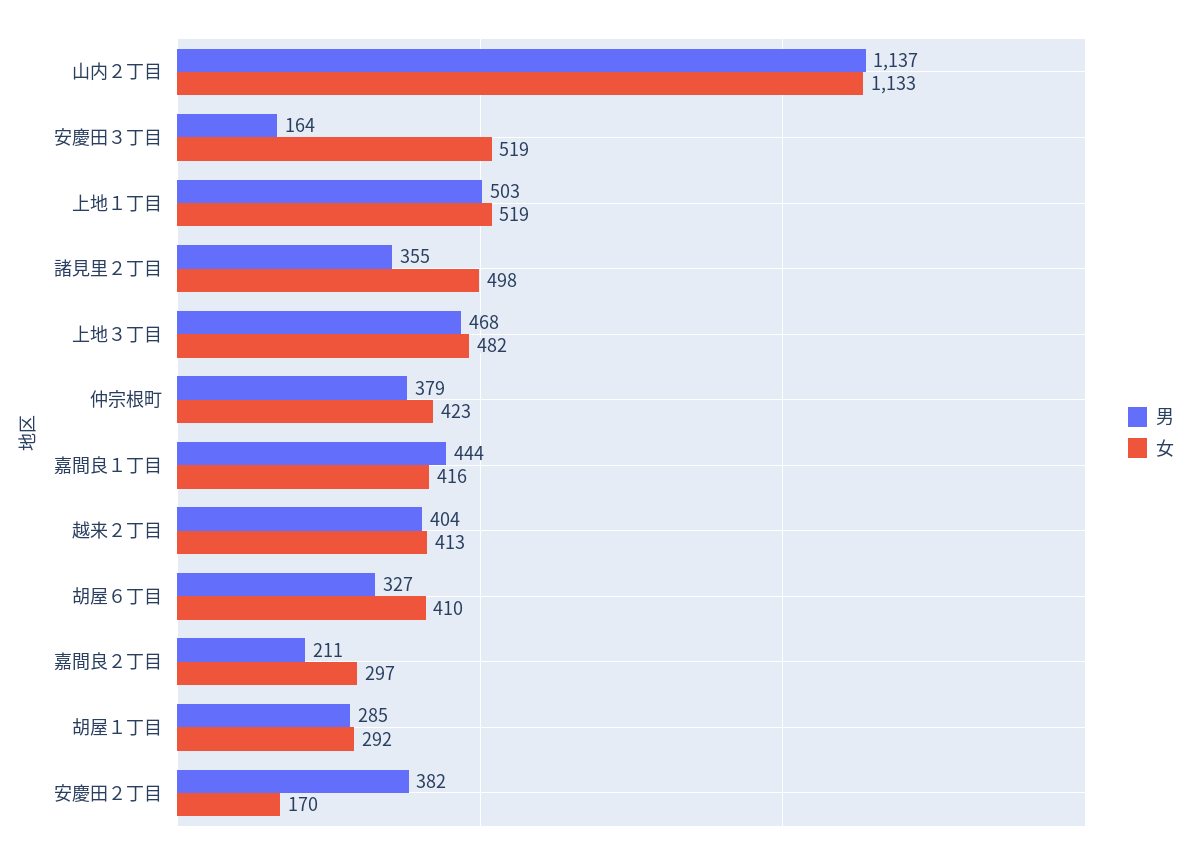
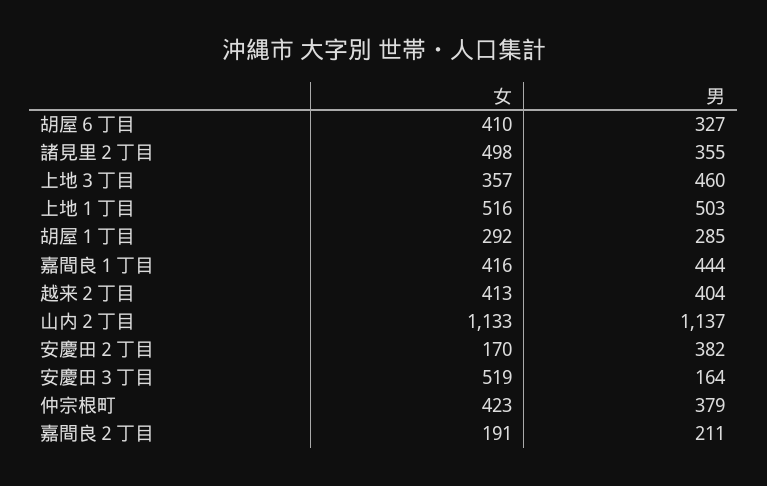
女, 上地１丁目: 519 -> 516
男, 上地３丁目: 468 -> 460
女, 上地３丁目: 482 -> 357
女, 嘉間良２丁目: 297 -> 191

